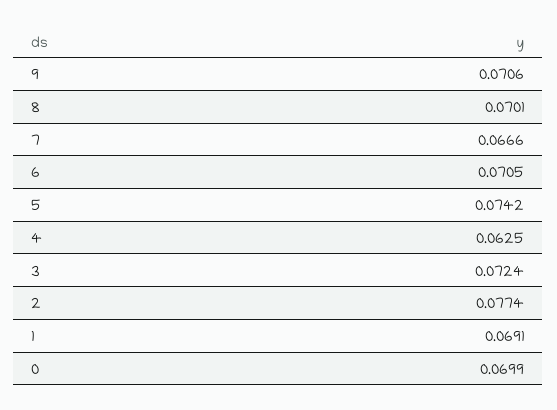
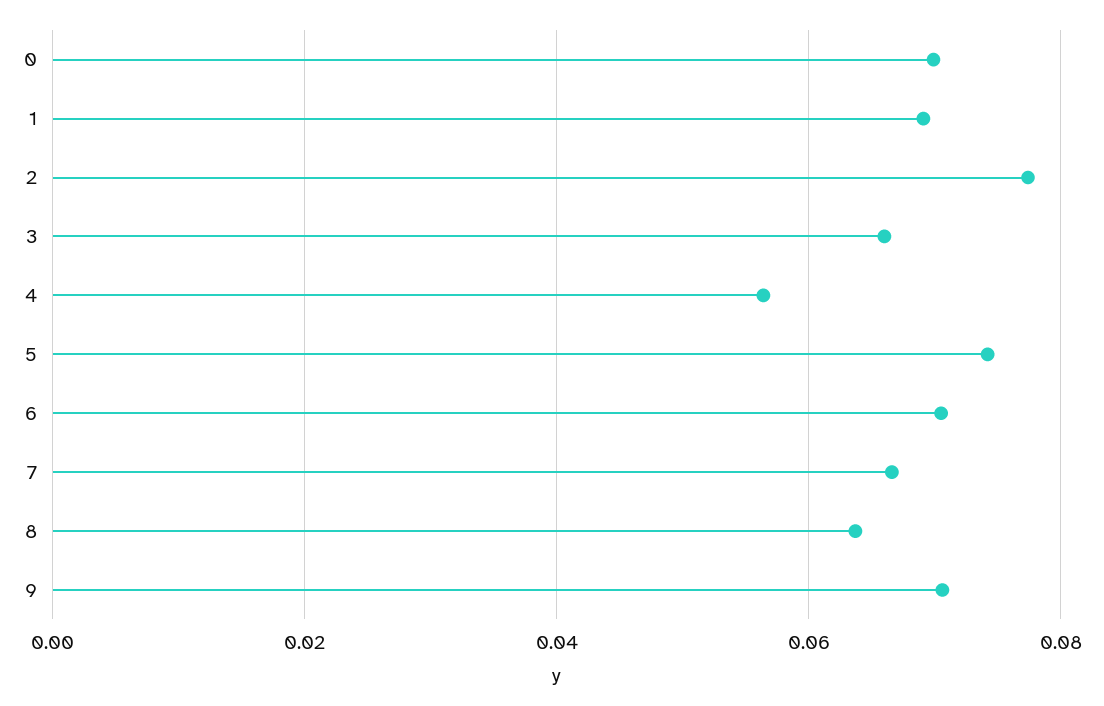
8: 0.0701 -> 0.064
4: 0.0625 -> 0.056
3: 0.0724 -> 0.066

